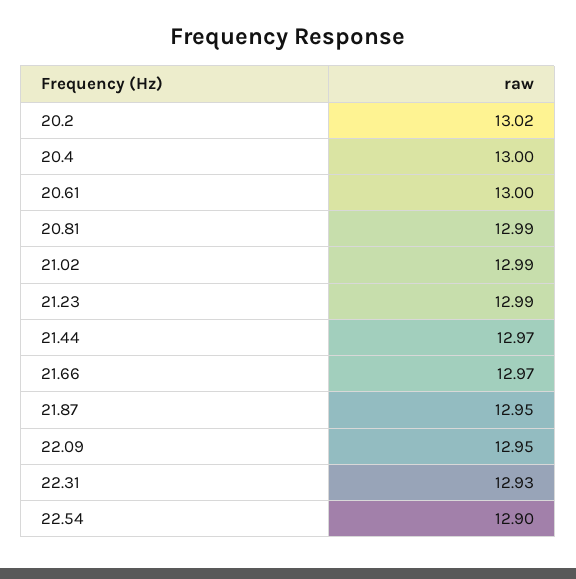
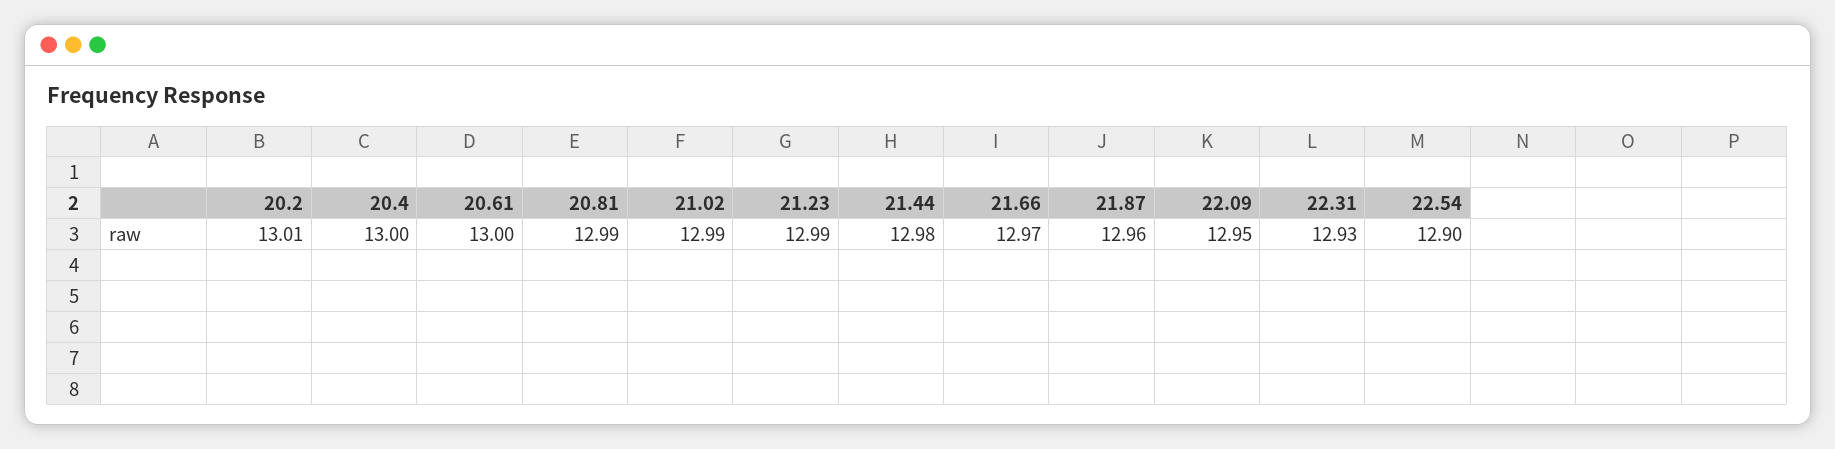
20.2: 13.02 -> 13.01
21.44: 12.97 -> 12.98
21.87: 12.95 -> 12.96

